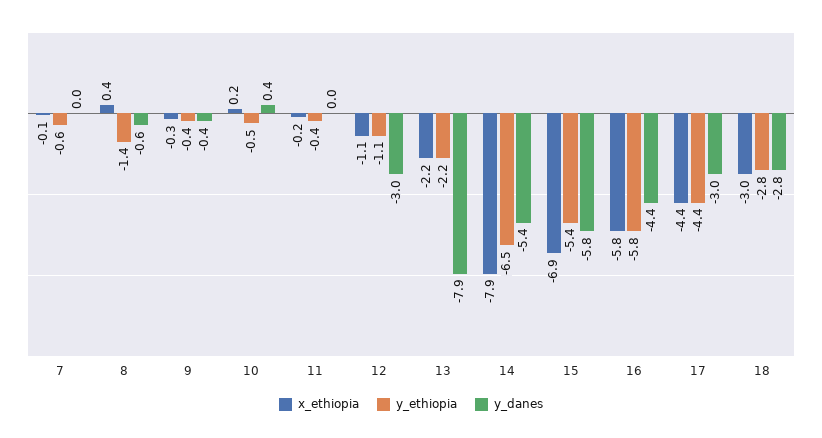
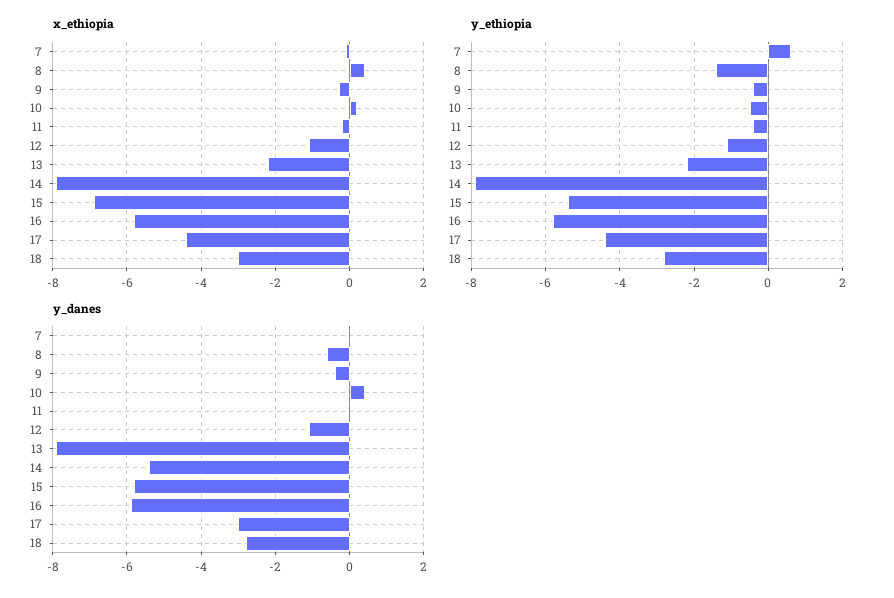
y_ethiopia, 7: -0.6 -> 0.5
y_danes, 12: -3 -> -1
y_ethiopia, 14: -6.5 -> -8
y_danes, 16: -4.4 -> -6

